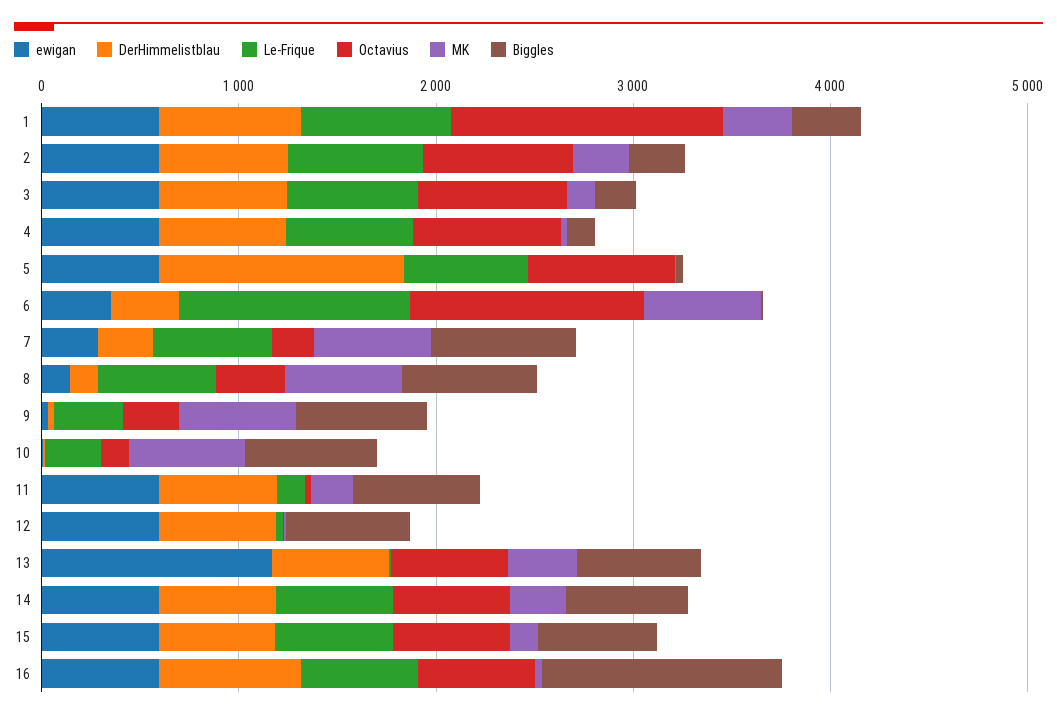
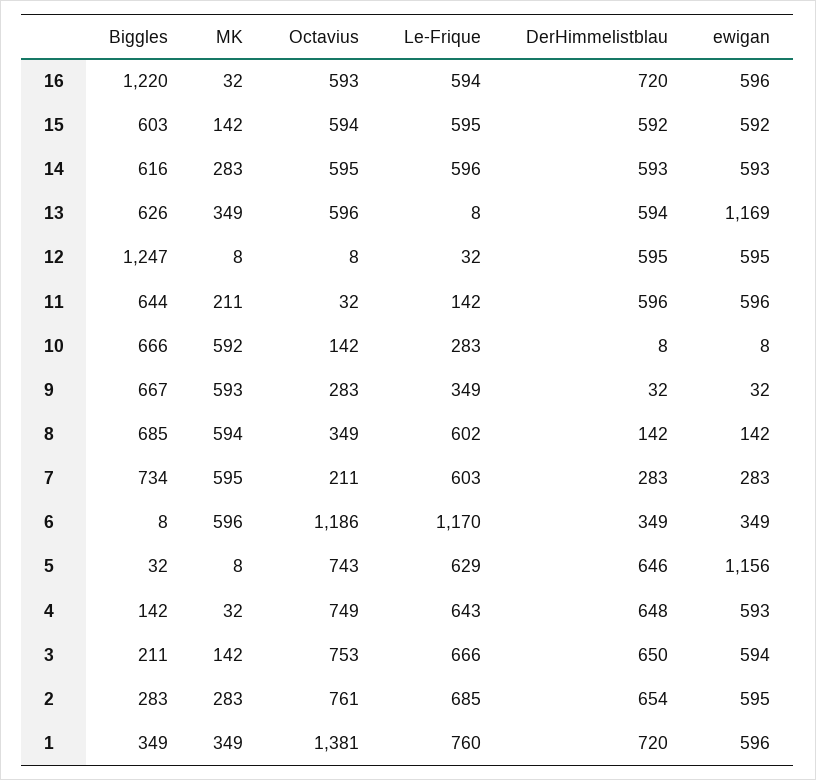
ewigan, 5: 600 -> 1156
DerHimmelistblau, 5: 1200 -> 646
Biggles, 12: 600 -> 1247

